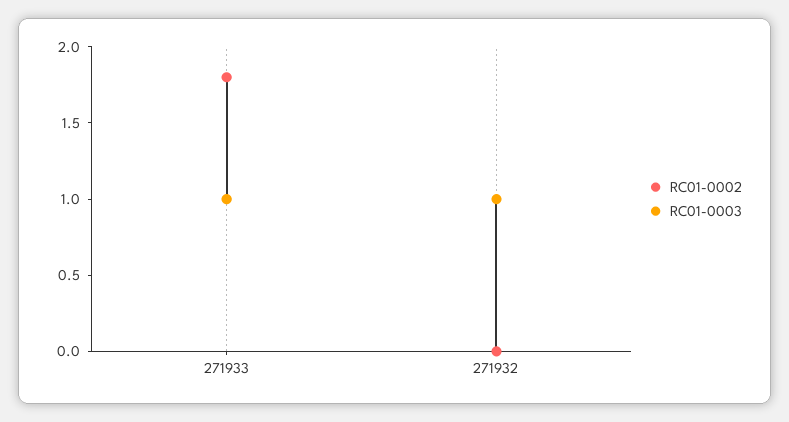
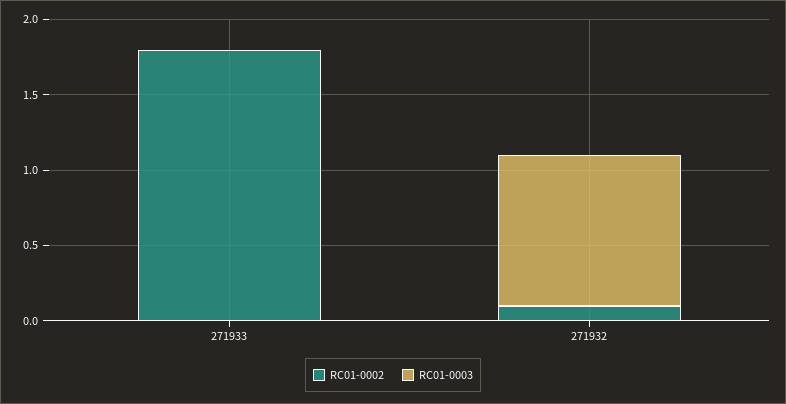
RC01-0003, 271933: 1 -> 0
RC01-0002, 271932: 0 -> 0.1

